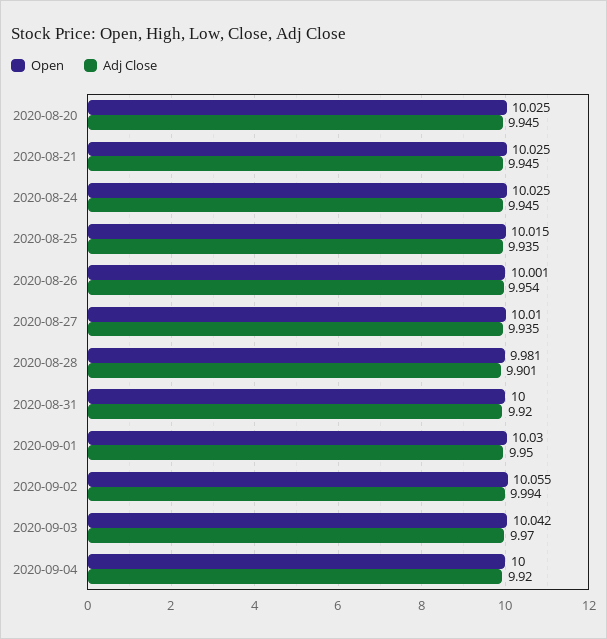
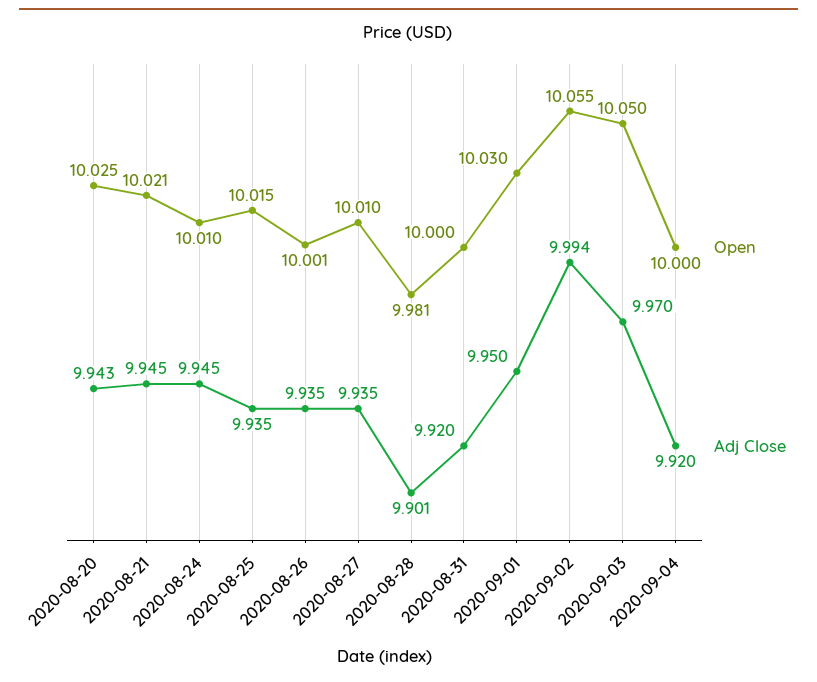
Adj Close, 2020-08-20: 9.945 -> 9.943
Open, 2020-08-21: 10.025 -> 10.021
Open, 2020-08-24: 10.025 -> 10.01
Adj Close, 2020-08-26: 9.954 -> 9.935
Open, 2020-09-03: 10.042 -> 10.05

